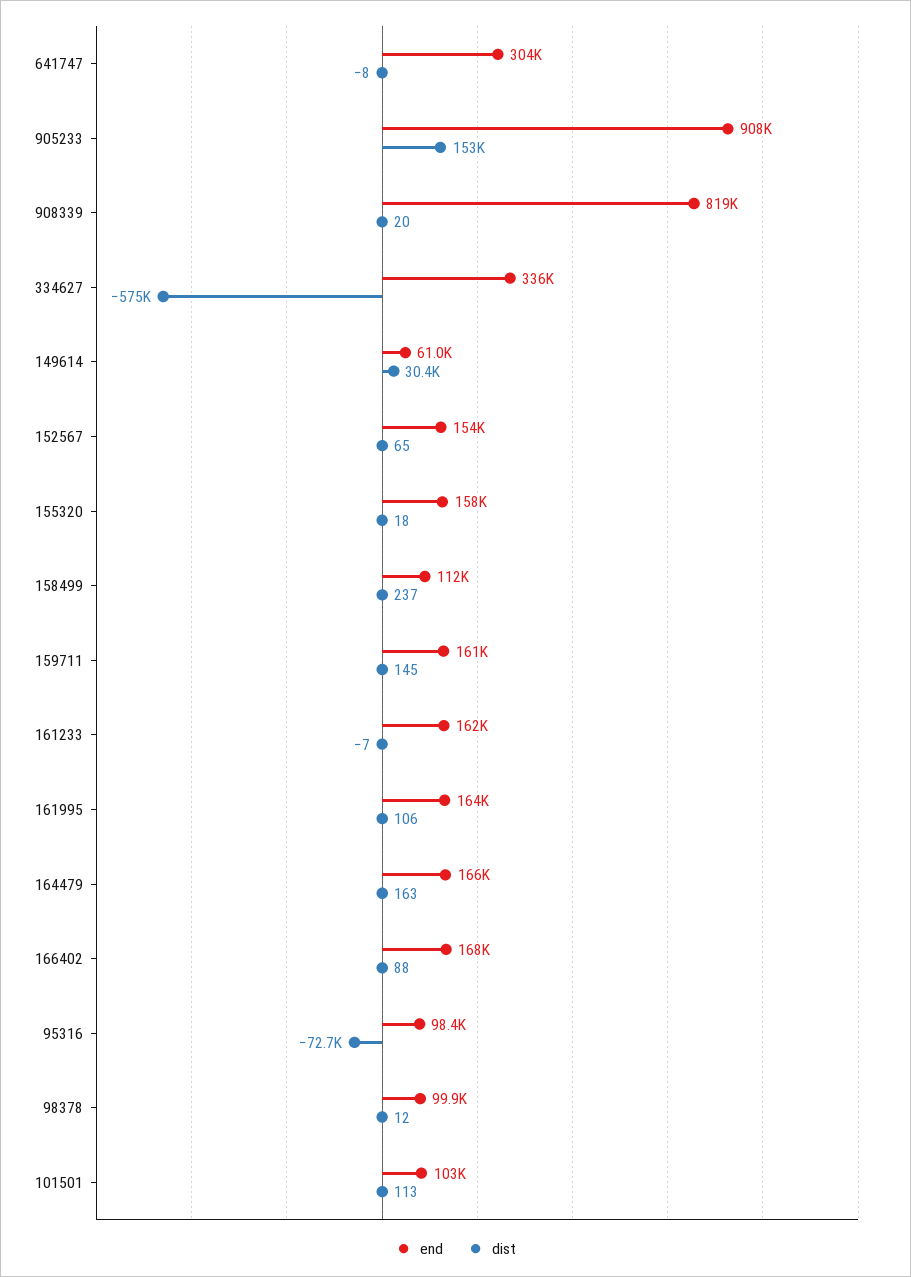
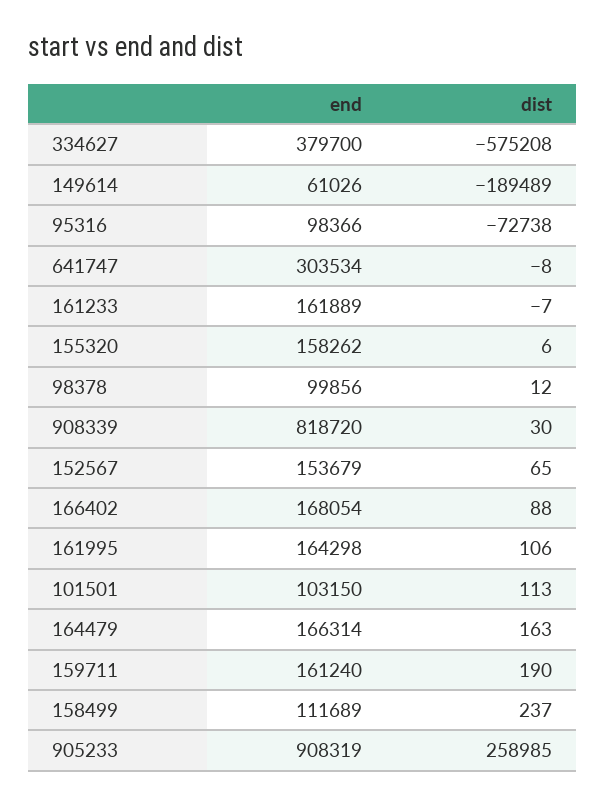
dist, 905233: 153000 -> 258985
dist, 908339: 20 -> 30
end, 334627: 336000 -> 379700
dist, 149614: 30400 -> -189489
dist, 155320: 18 -> 6
dist, 159711: 145 -> 190

